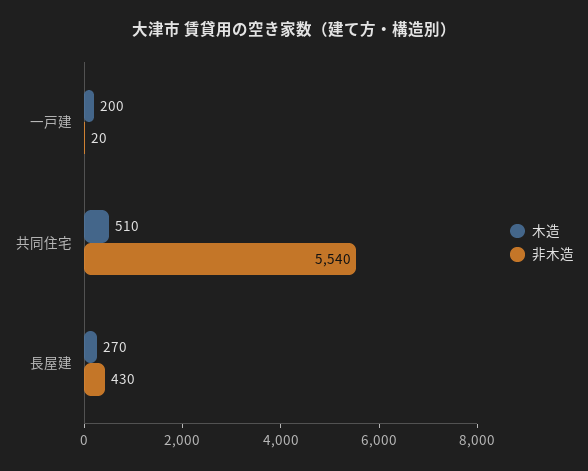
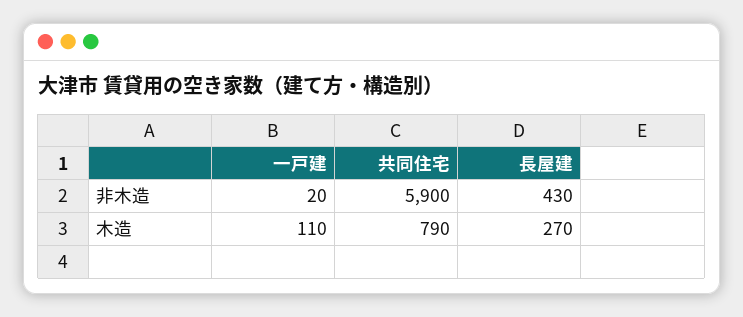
木造, 一戸建: 200 -> 110
木造, 共同住宅: 510 -> 790
非木造, 共同住宅: 5540 -> 5900

